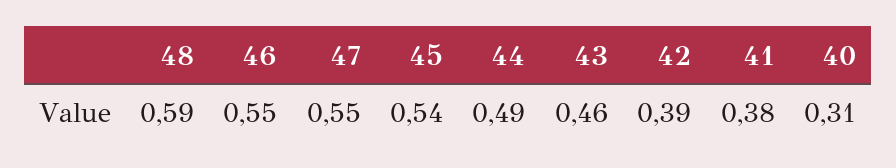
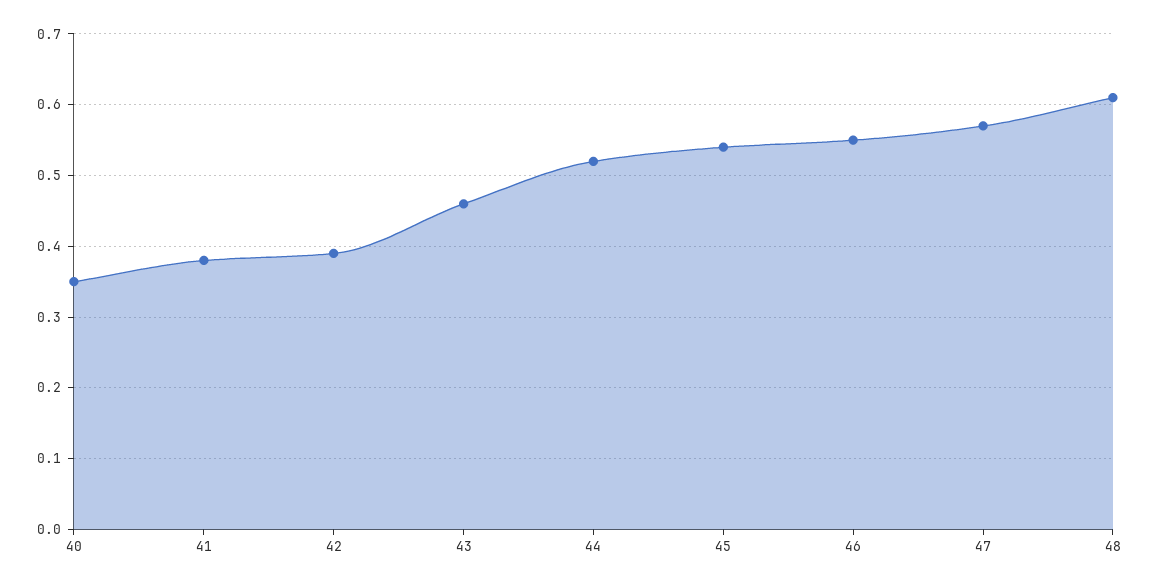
48: 0.59 -> 0.61
47: 0.55 -> 0.57
44: 0.49 -> 0.52
40: 0.31 -> 0.35

